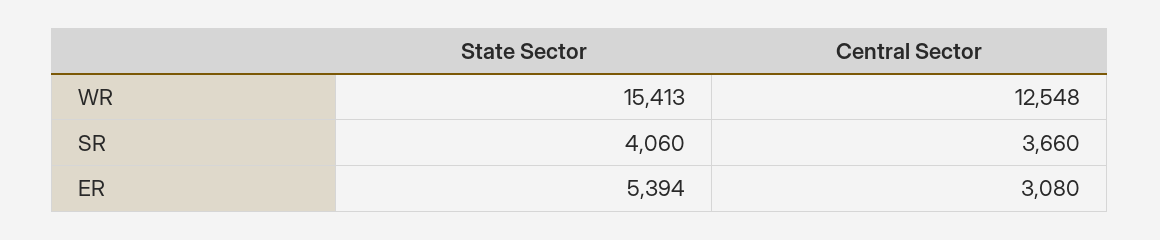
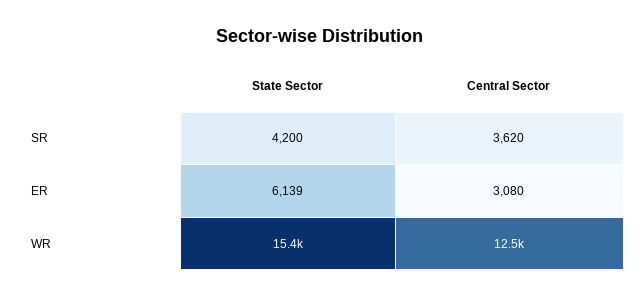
State Sector, SR: 4060 -> 4200
Central Sector, SR: 3660 -> 3620
State Sector, ER: 5394 -> 6139

